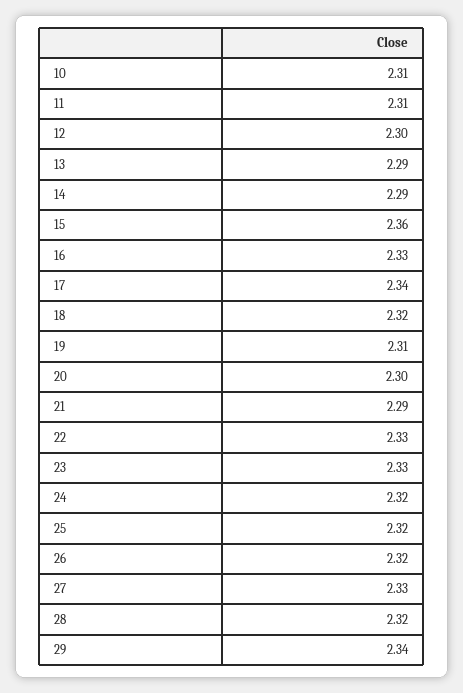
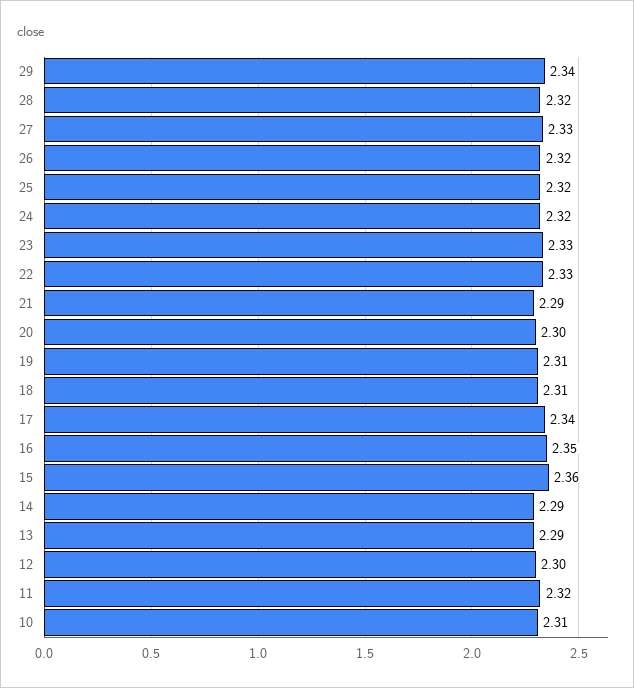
11: 2.31 -> 2.32
16: 2.33 -> 2.35
18: 2.32 -> 2.31

